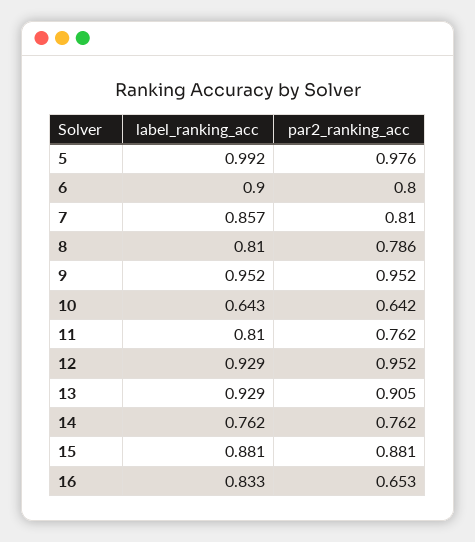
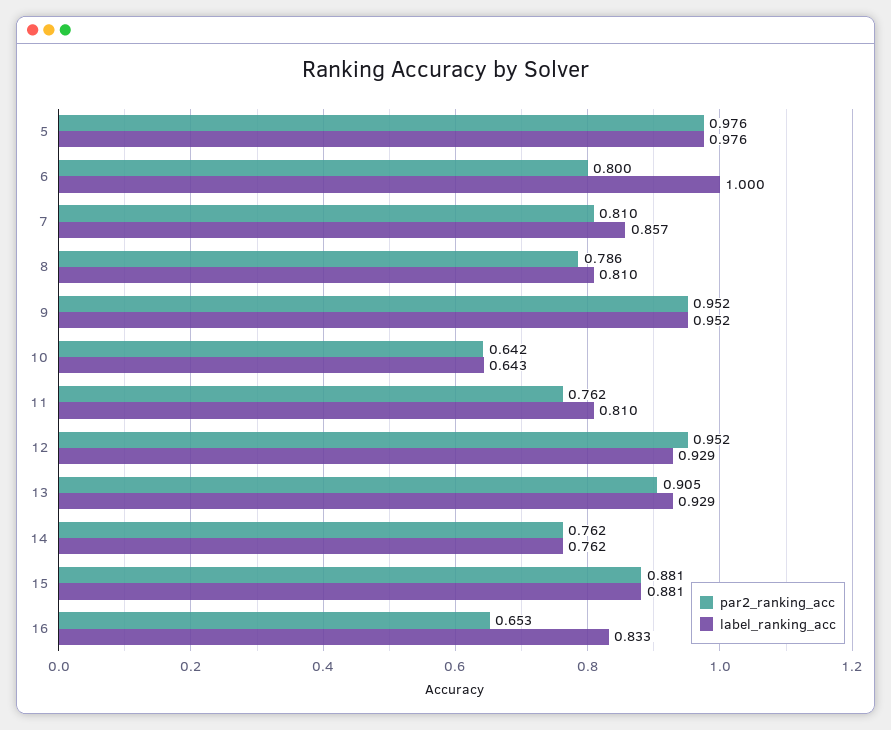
label_ranking_acc, 5: 0.992 -> 0.976
label_ranking_acc, 6: 0.9 -> 1

